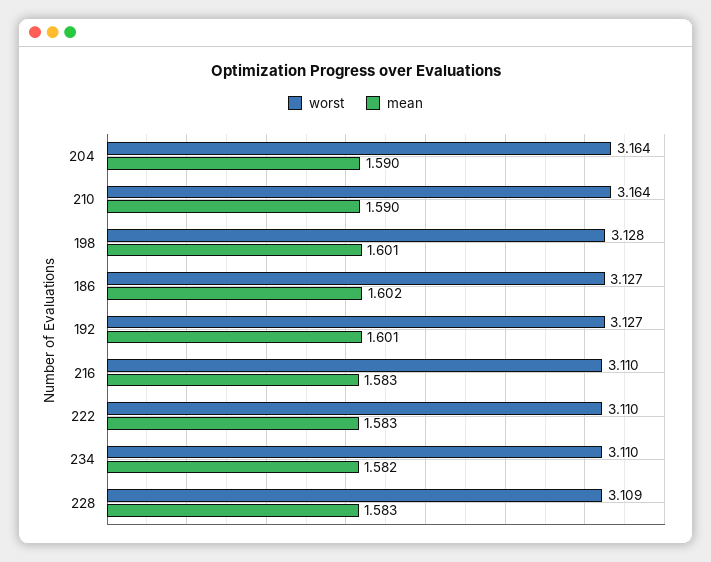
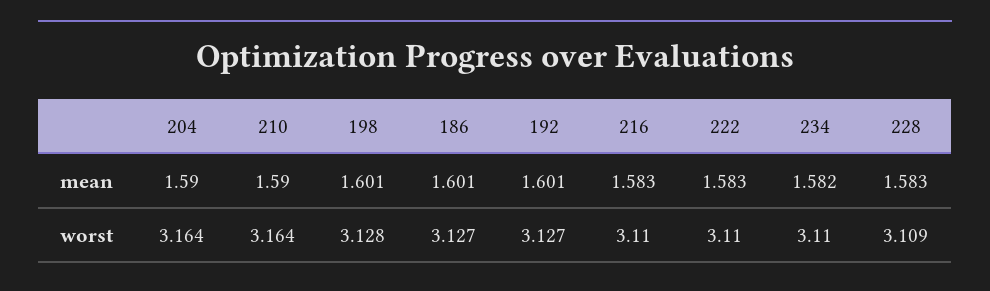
mean, 186: 1.602 -> 1.601

